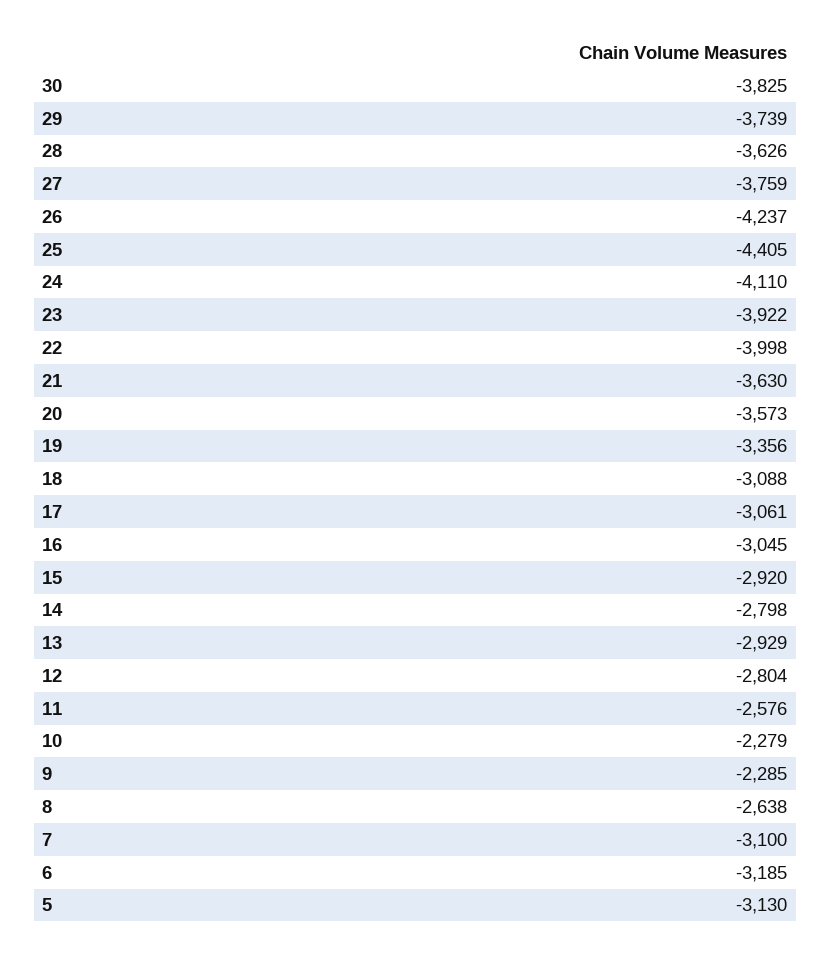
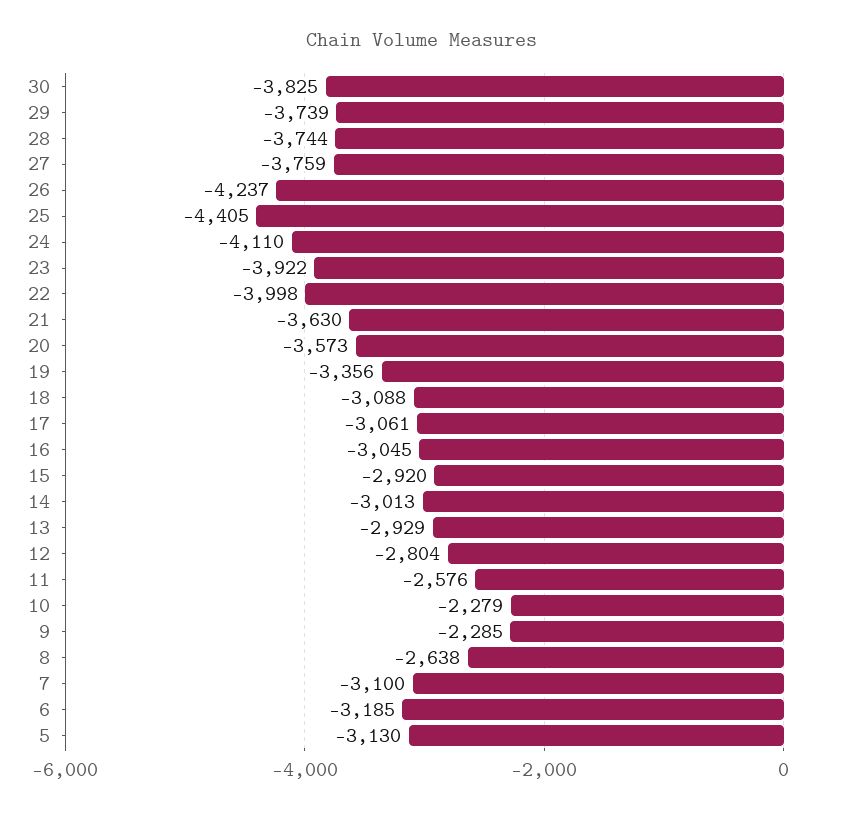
28: -3626 -> -3744
14: -2798 -> -3013

